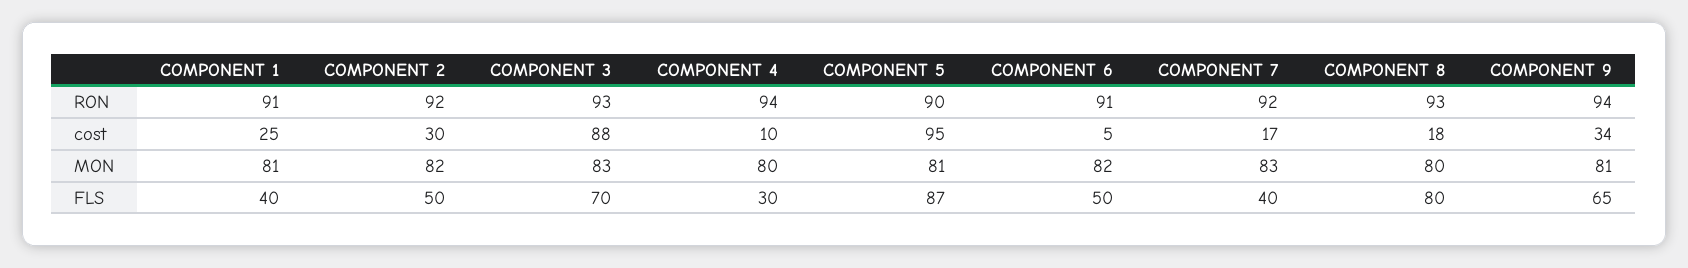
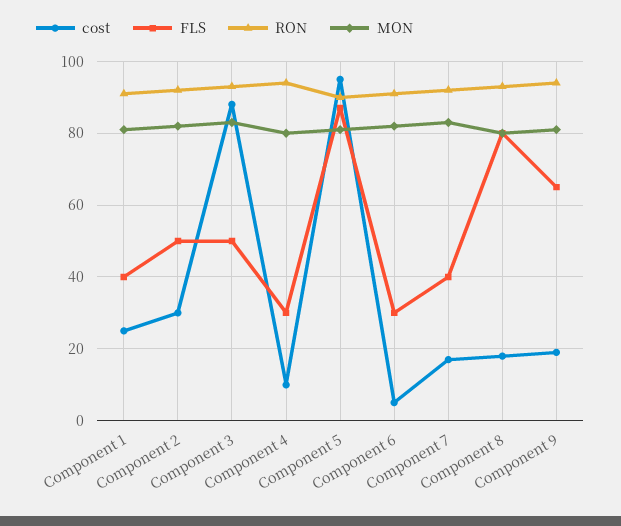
cost, COMPONENT 9: 34 -> 20
FLS, COMPONENT 3: 70 -> 50
FLS, COMPONENT 6: 50 -> 30

